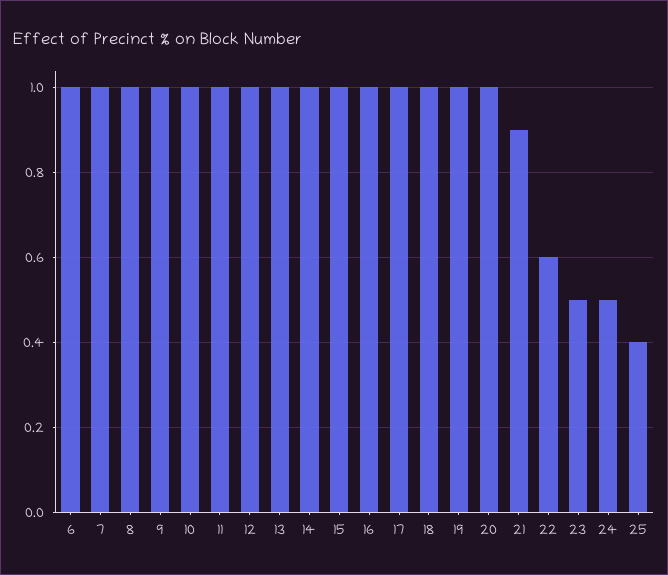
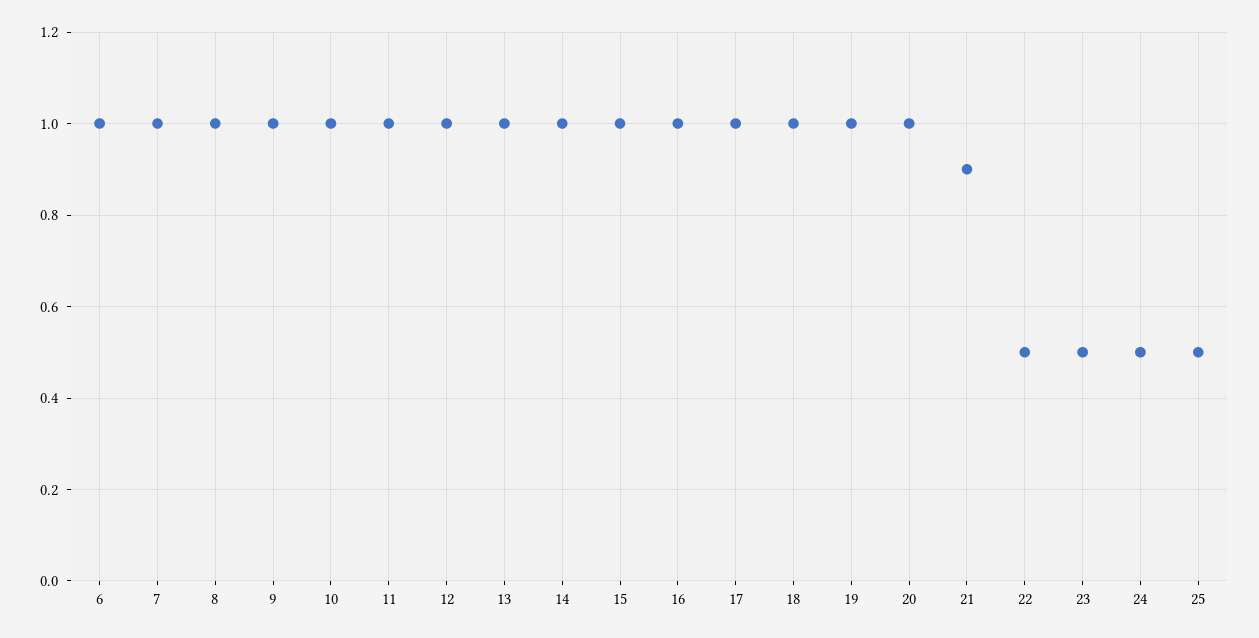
22: 0.6 -> 0.5
25: 0.4 -> 0.5

